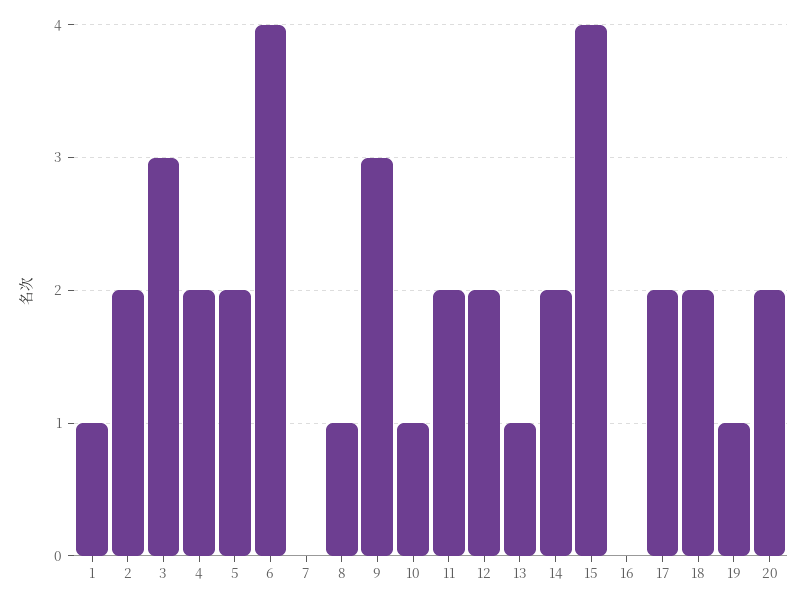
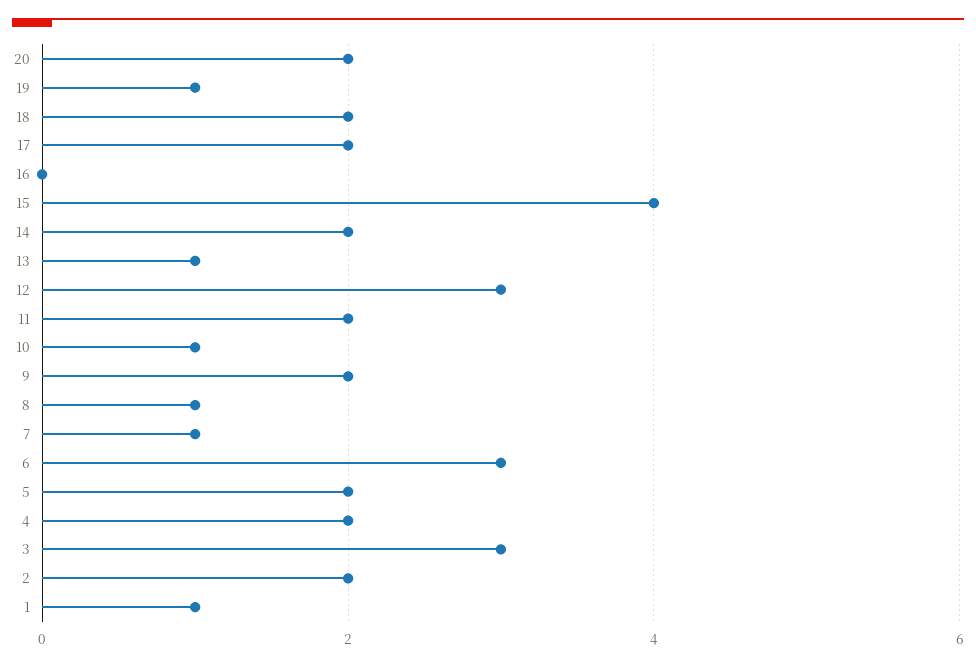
6: 4 -> 3
7: 0 -> 1
9: 3 -> 2
12: 2 -> 3

